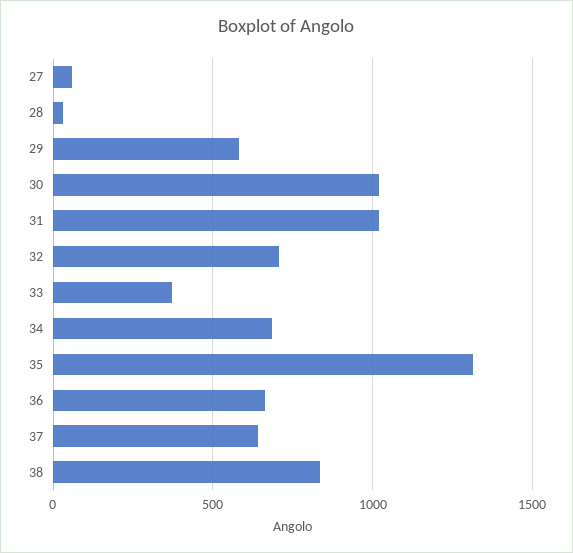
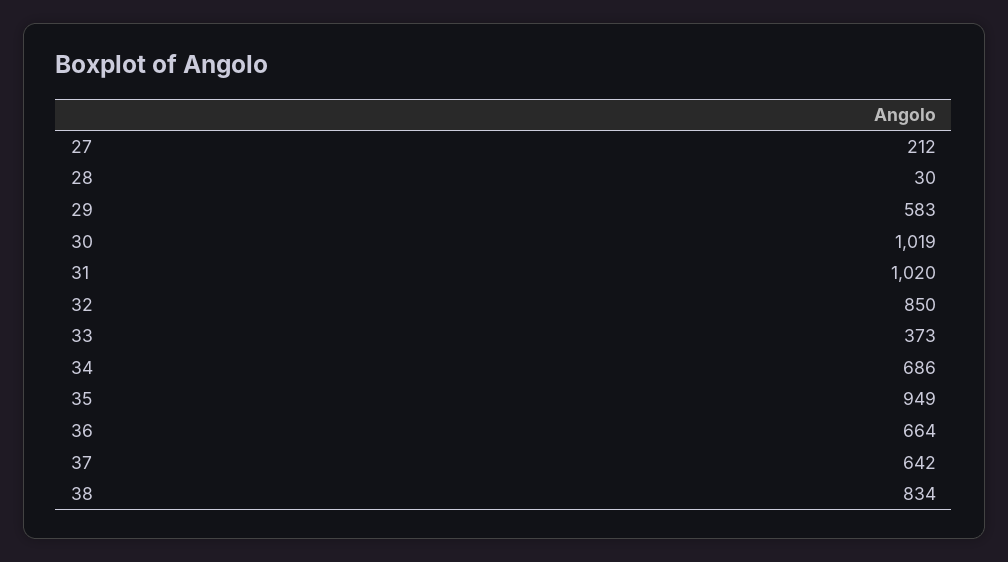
27: 50 -> 212
32: 700 -> 850
35: 1300 -> 949

